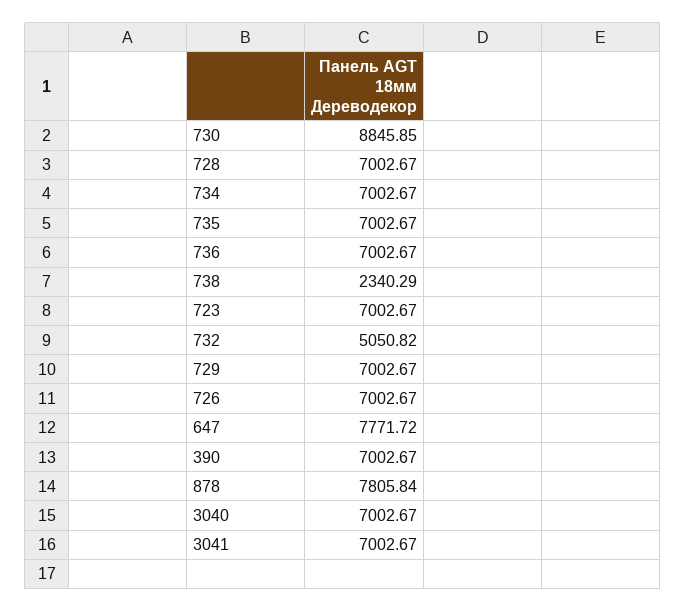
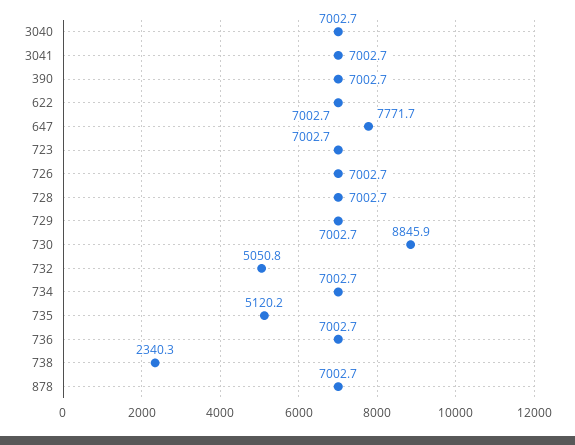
735: 7002.67 -> 5120.2
878: 7805.84 -> 7002.7
622: none -> 7002.7

